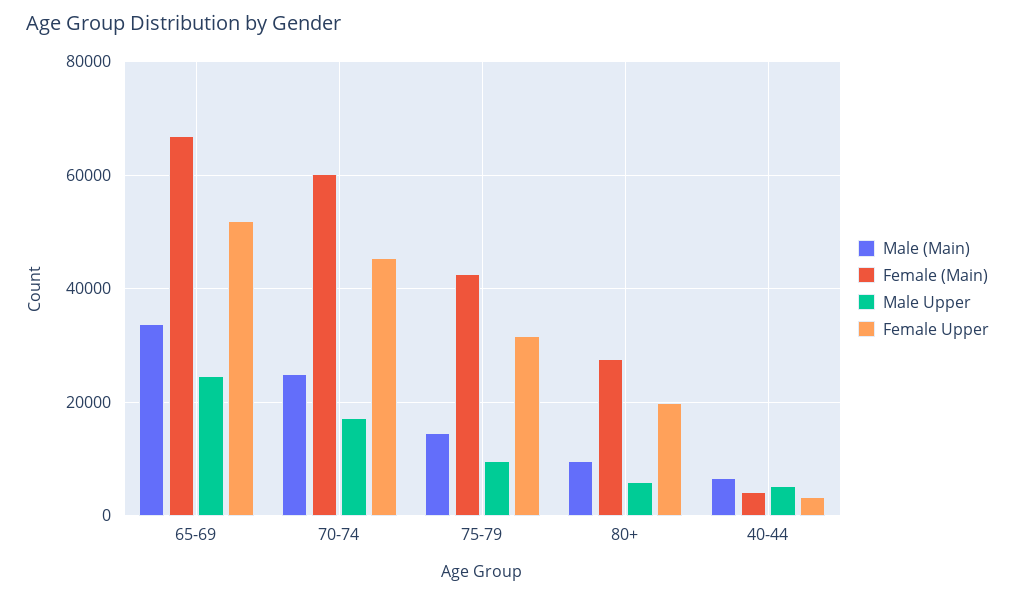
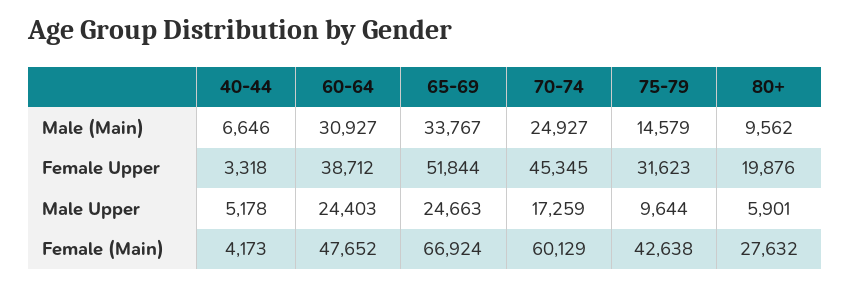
Male (Main), 60-64: none -> 30927
Female Upper, 60-64: none -> 38712
Male Upper, 60-64: none -> 24403
Female (Main), 60-64: none -> 47652

